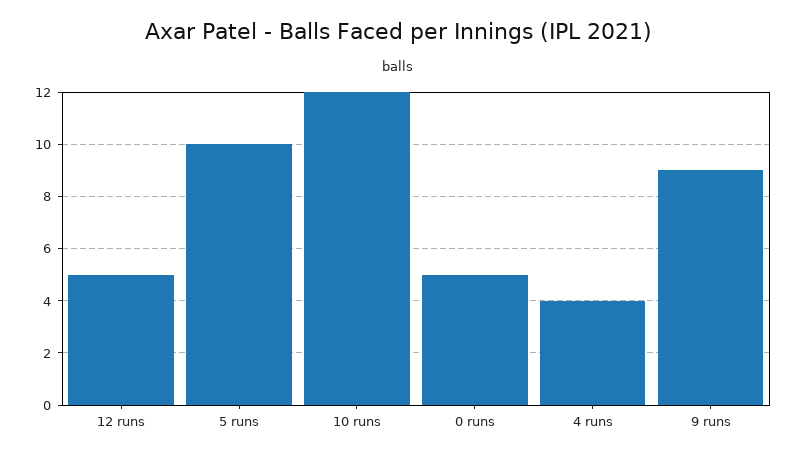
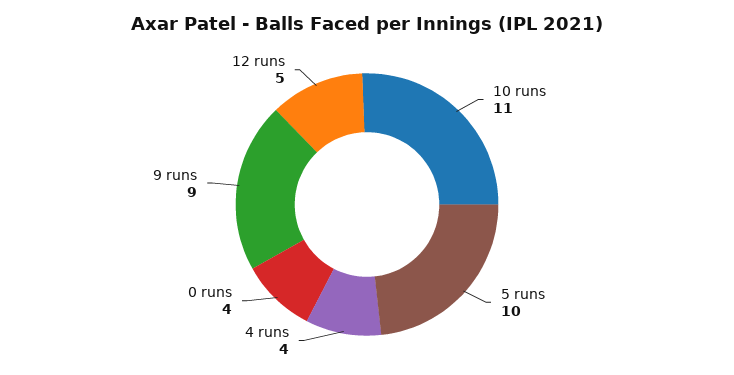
10 runs: 12 -> 11
0 runs: 5 -> 4

